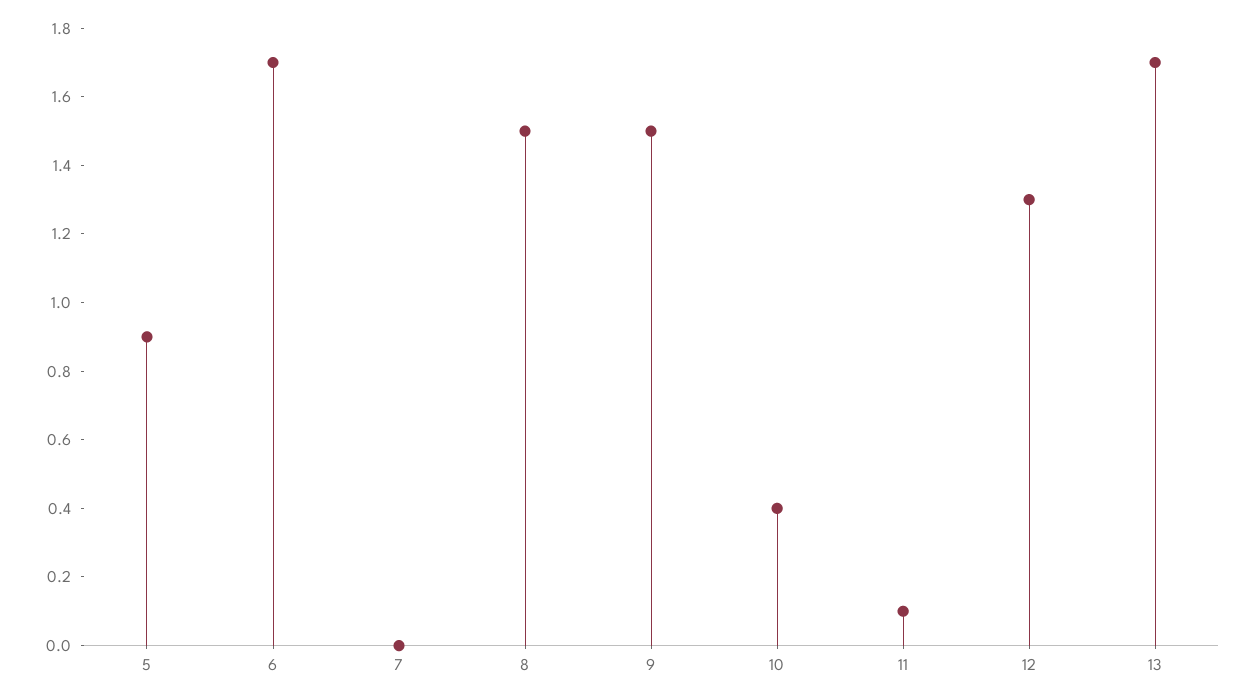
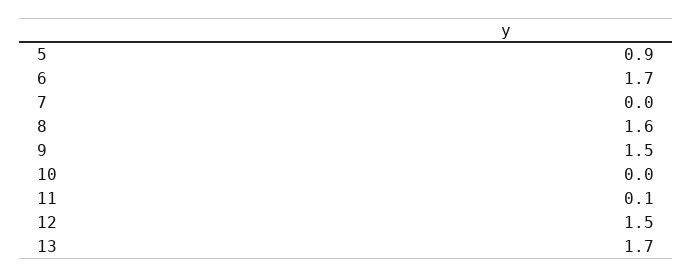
8: 1.5 -> 1.6
10: 0.4 -> 0
12: 1.3 -> 1.5

